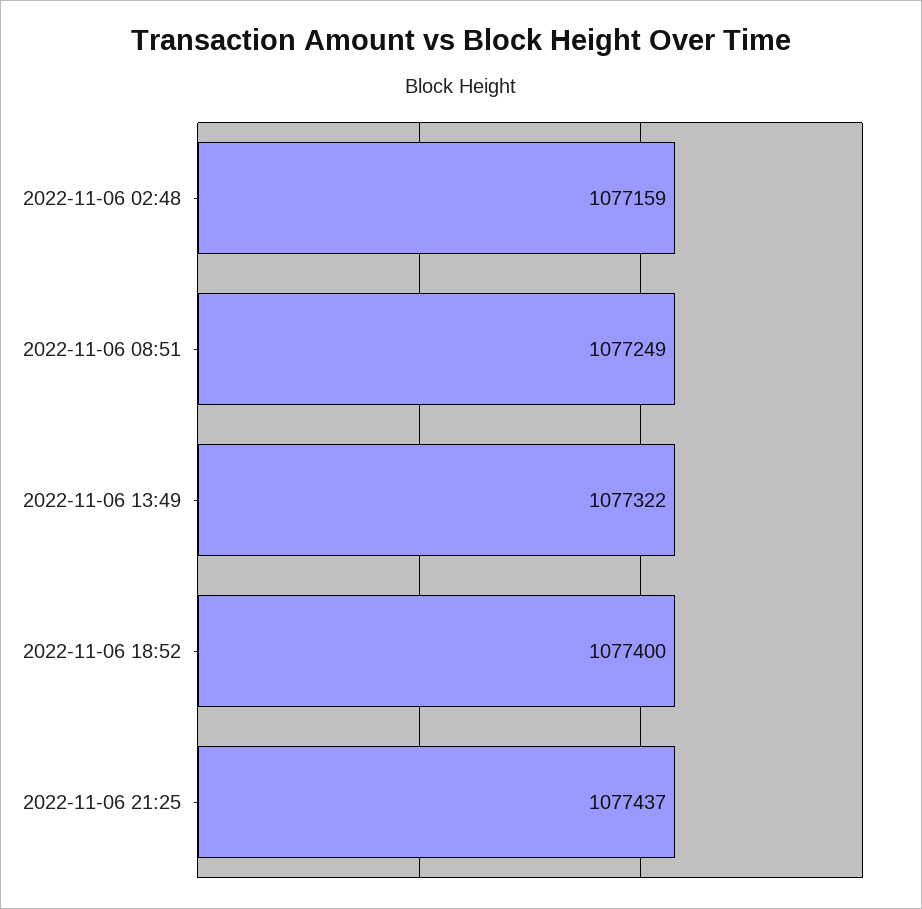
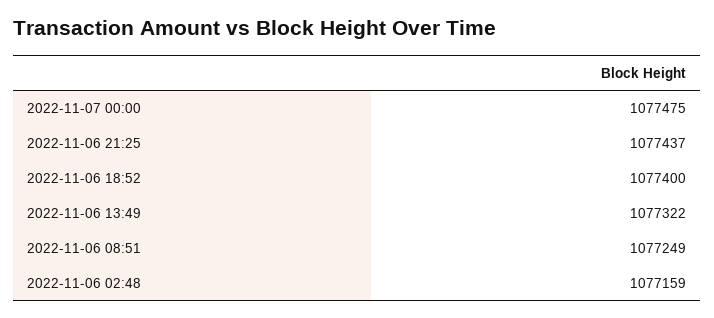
2022-11-07 00:00: none -> 1077475

